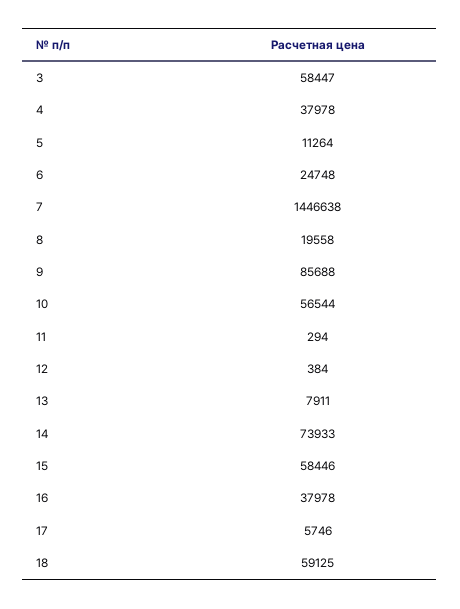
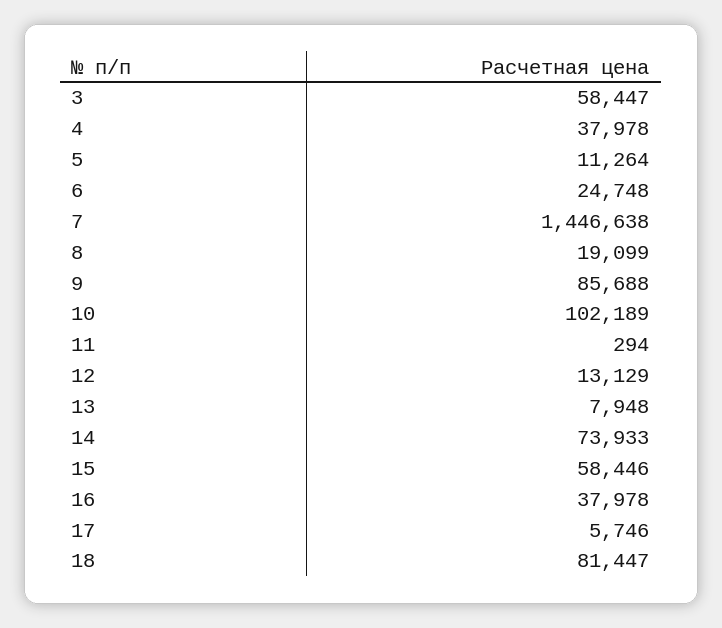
8: 19558 -> 19099
10: 56544 -> 102189
12: 384 -> 13129
13: 7911 -> 7948
18: 59125 -> 81447

